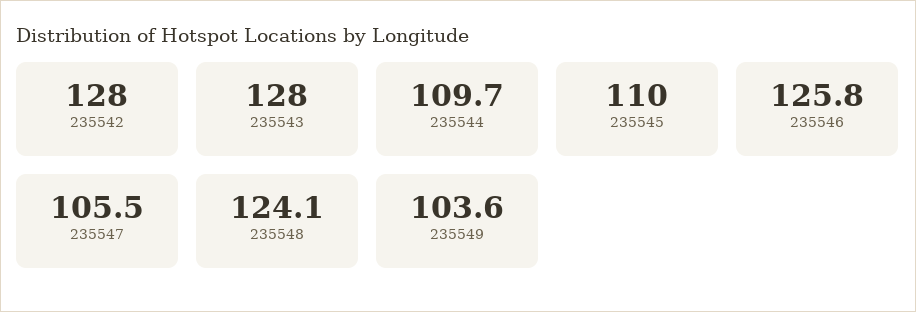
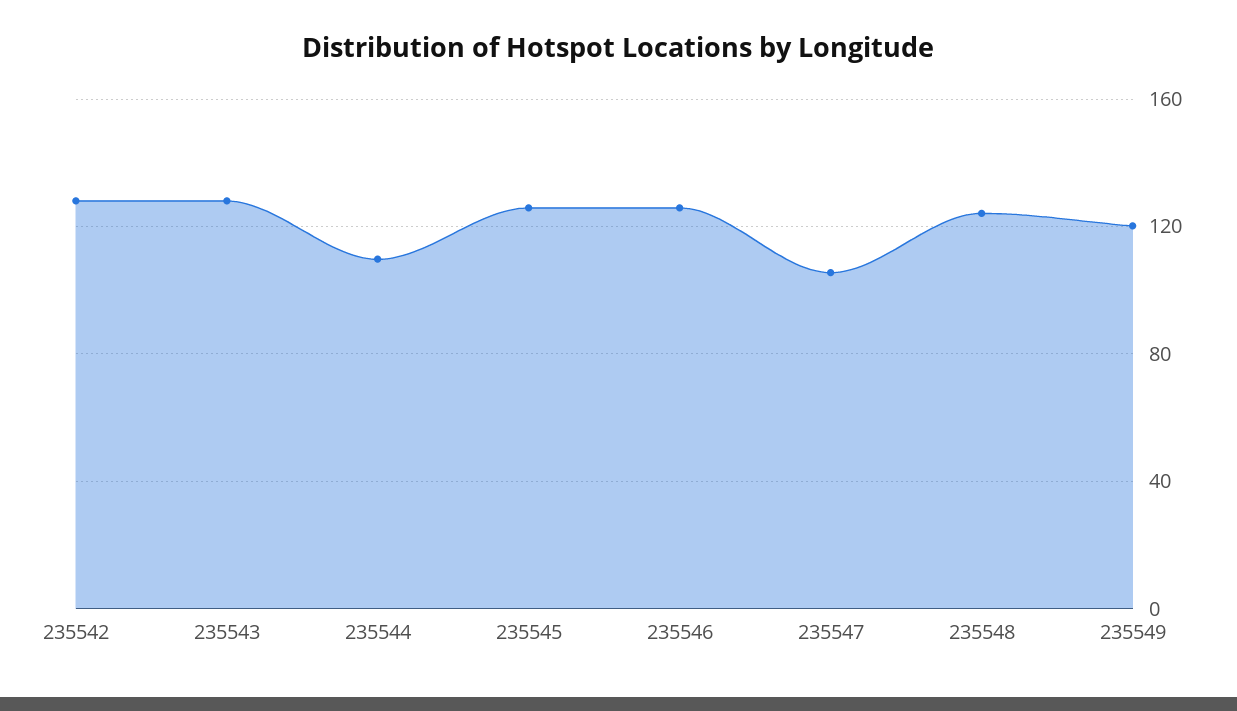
235545: 110 -> 125
235549: 103.6 -> 120

